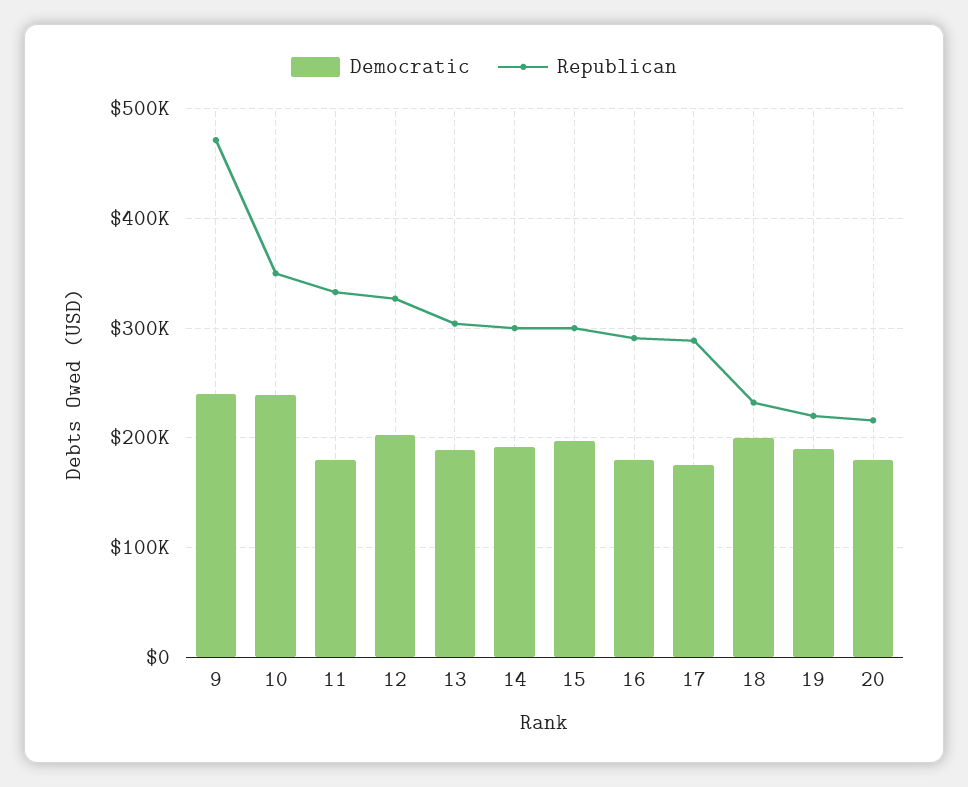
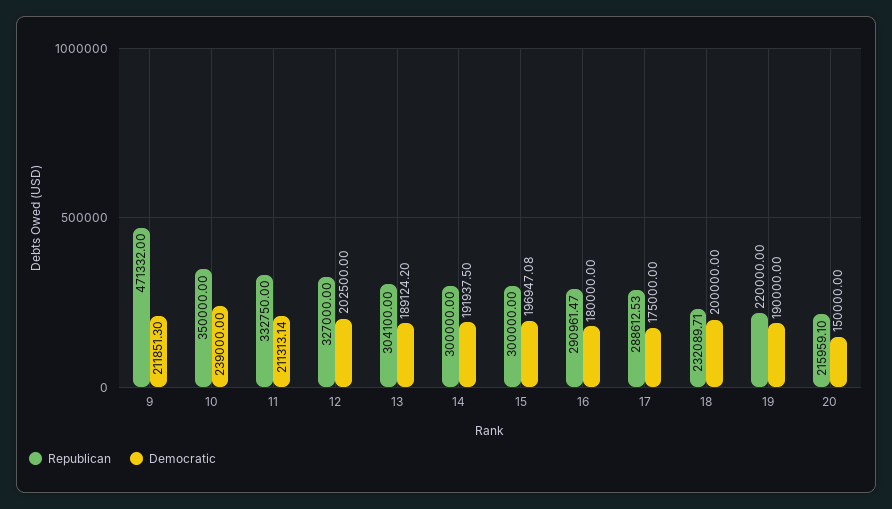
Democratic, 9: 240000 -> 211851.3
Democratic, 11: 180000 -> 211313.14
Democratic, 20: 180000 -> 150000

